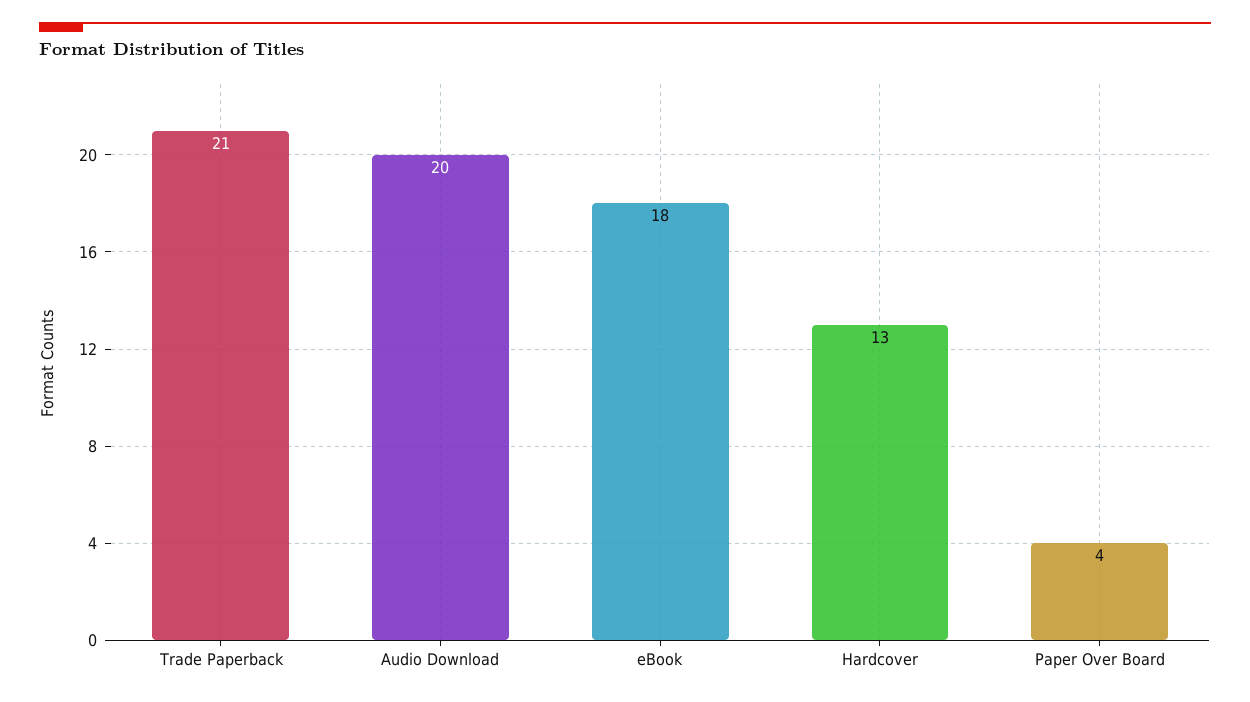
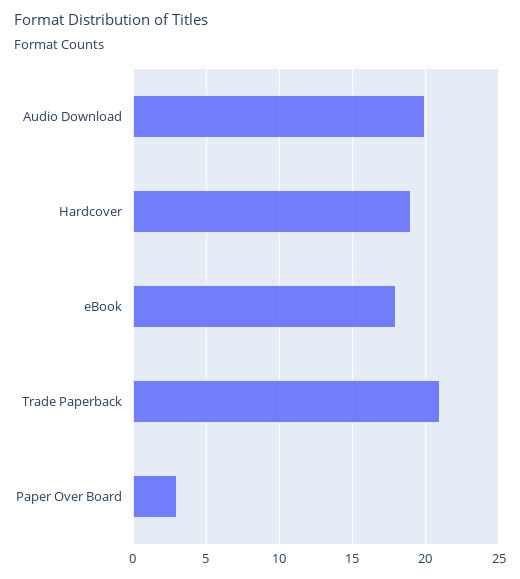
Hardcover: 13 -> 19
Paper Over Board: 4 -> 3

